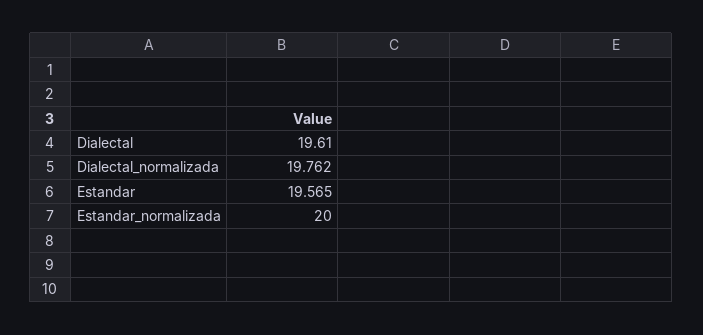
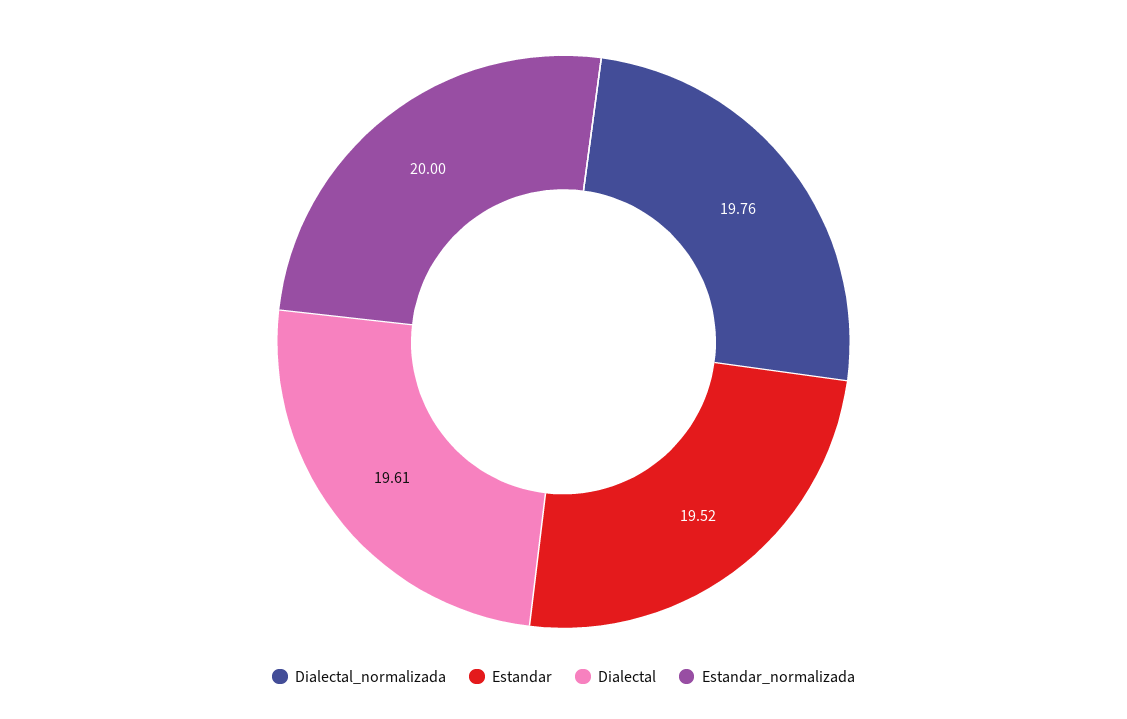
Estandar: 19.565 -> 19.52

